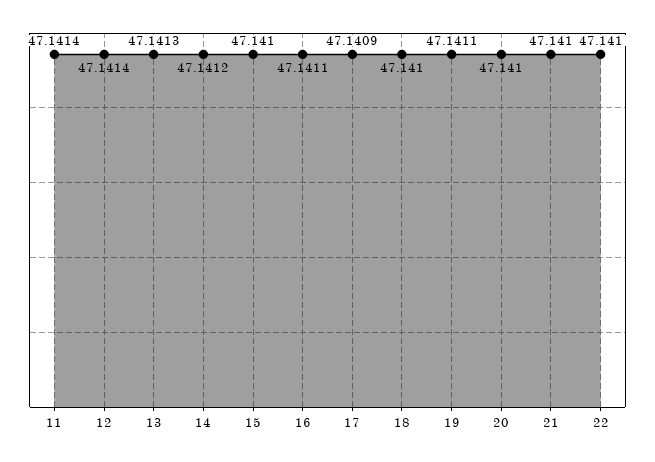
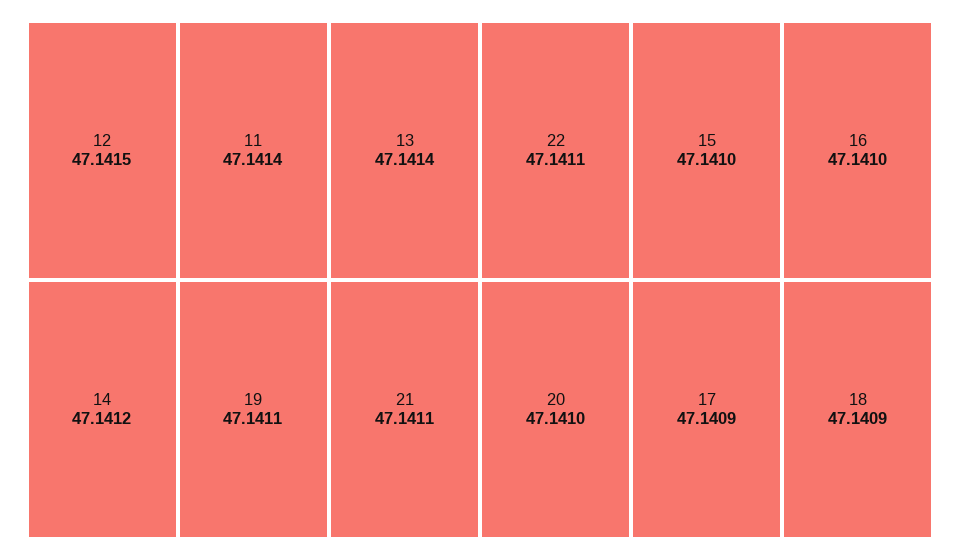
12: 47.1414 -> 47.1415
13: 47.1413 -> 47.1414
16: 47.1411 -> 47.141
18: 47.141 -> 47.1409
21: 47.141 -> 47.1411
22: 47.141 -> 47.1411

